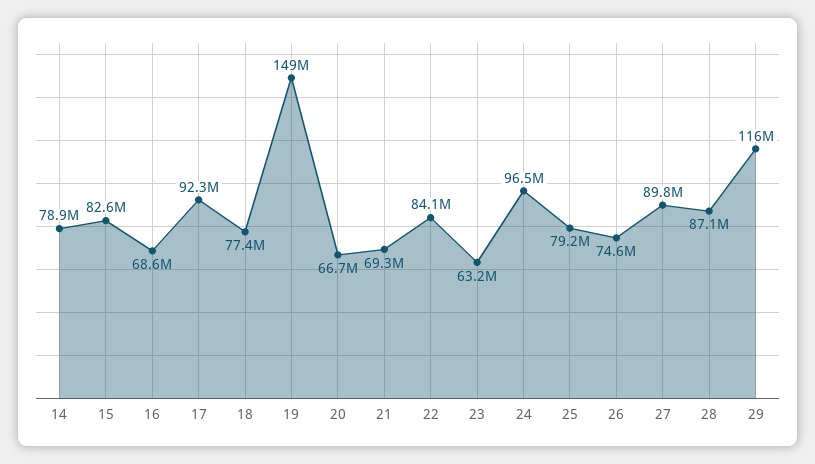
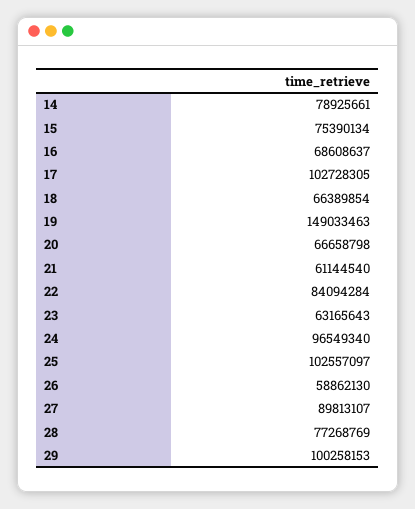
15: 82600000 -> 75390134
17: 92300000 -> 102728305
18: 77400000 -> 66389854
21: 69300000 -> 61144540
25: 79200000 -> 102557097
26: 74600000 -> 58862130
28: 87100000 -> 77268769
29: 116000000 -> 100258153

